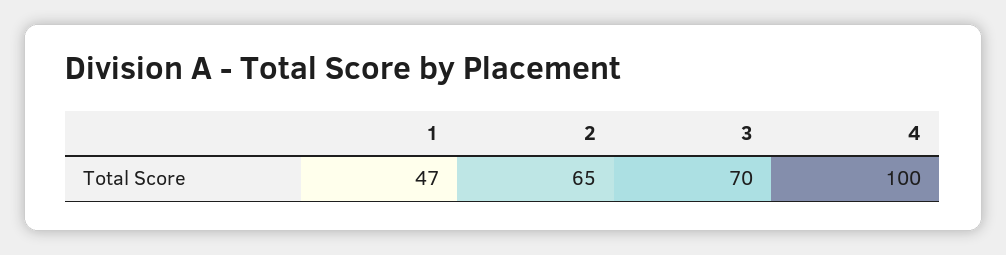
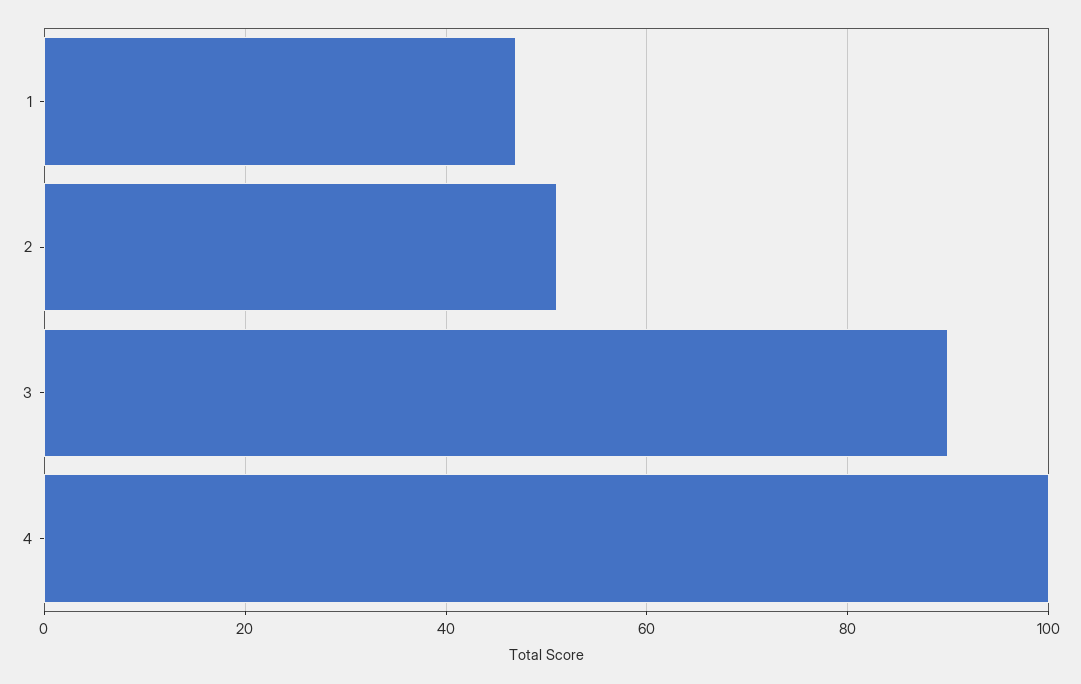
2: 65 -> 50
3: 70 -> 90

